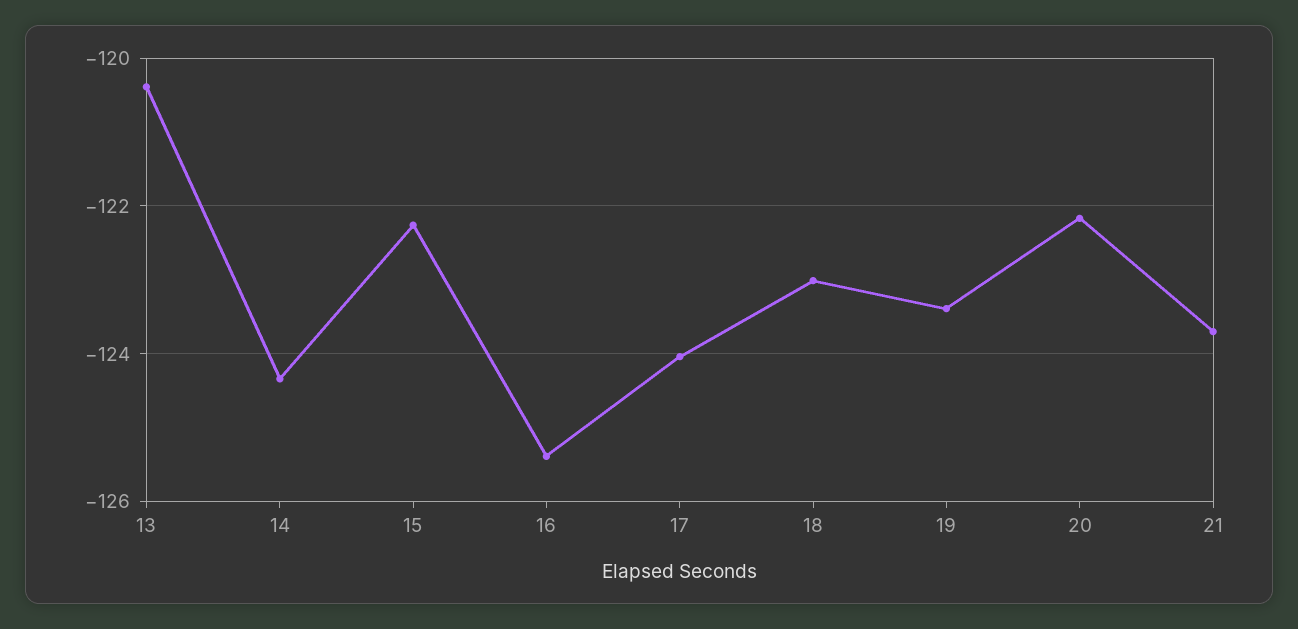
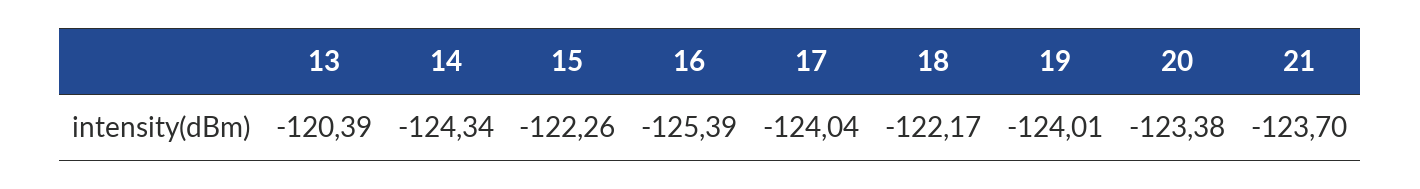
18: -123 -> -122.17
19: -123.4 -> -124.01
20: -122.2 -> -123.38

